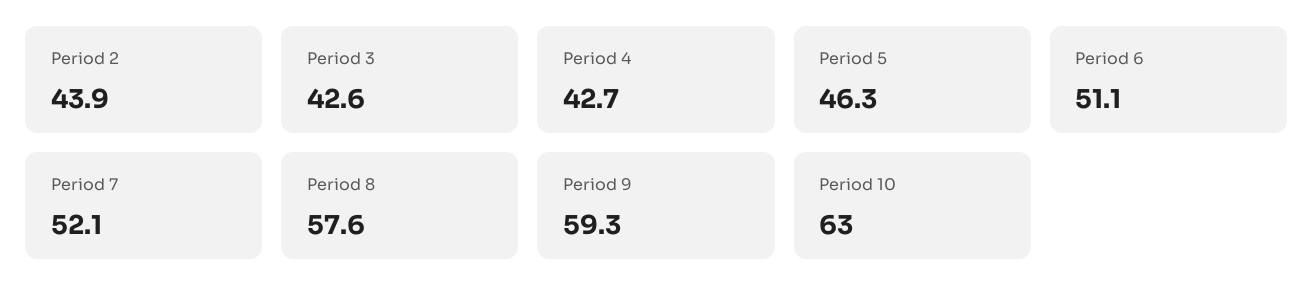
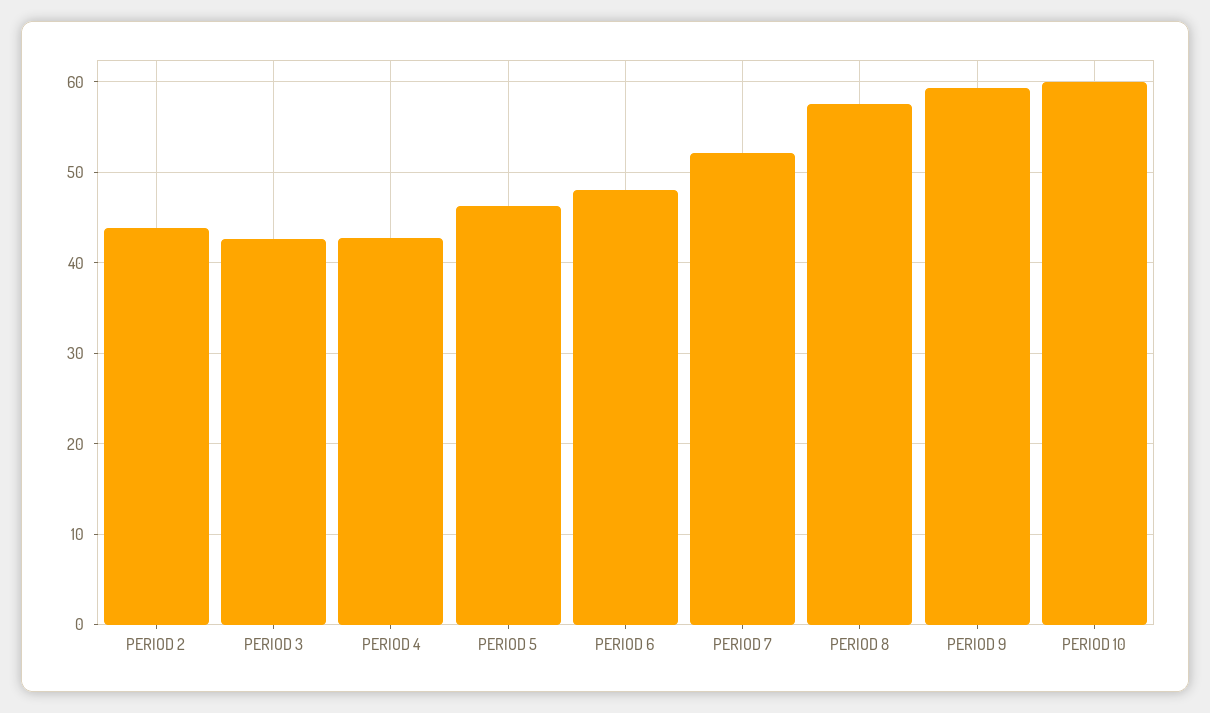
Period 6: 51.1 -> 48
Period 10: 63 -> 60

